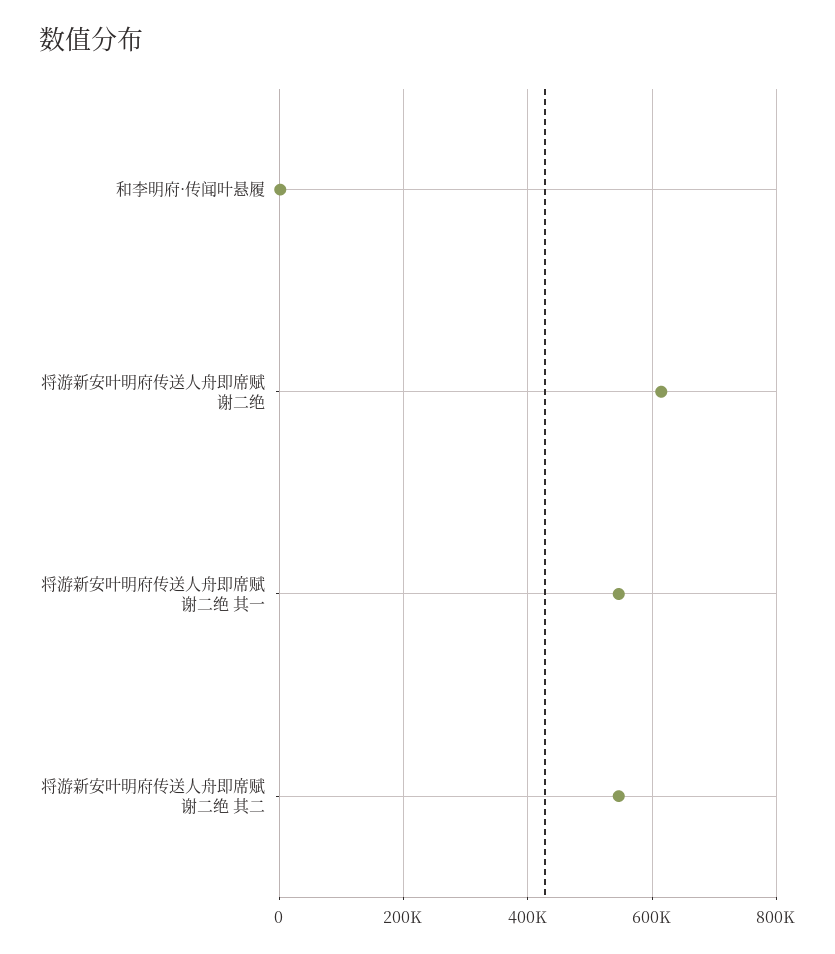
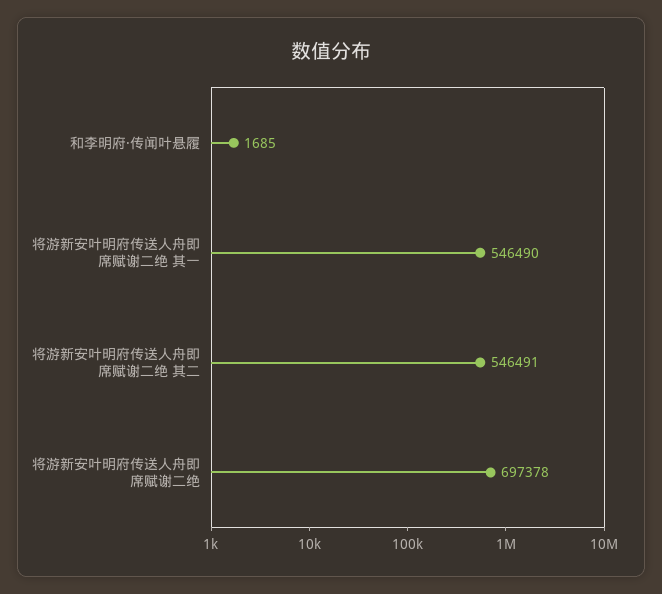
将游新安叶明府传送人舟即席赋谢二绝: 620000 -> 697378

